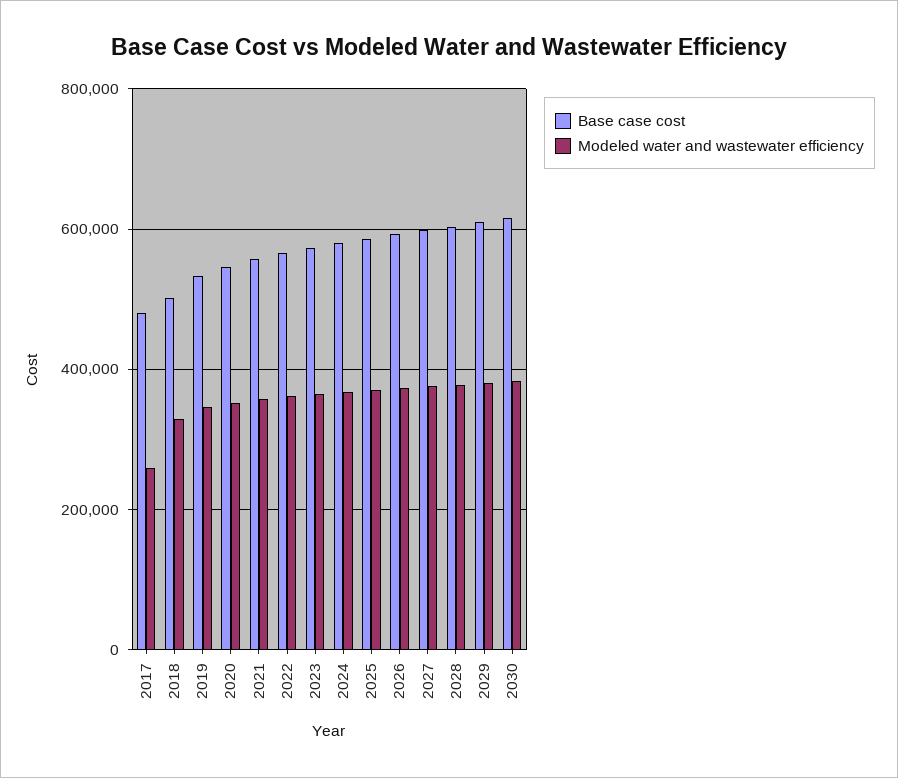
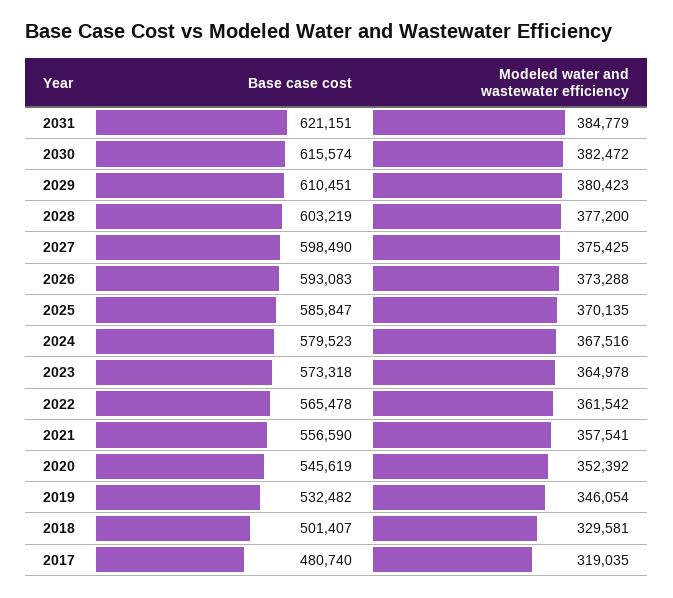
Modeled water and wastewater efficiency, 2017: 260000 -> 319035
Base case cost, 2031: none -> 621151
Modeled water and wastewater efficiency, 2031: none -> 384779

